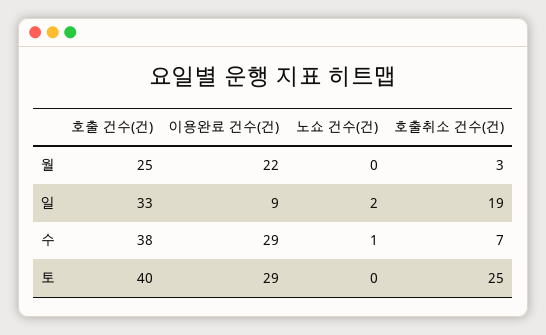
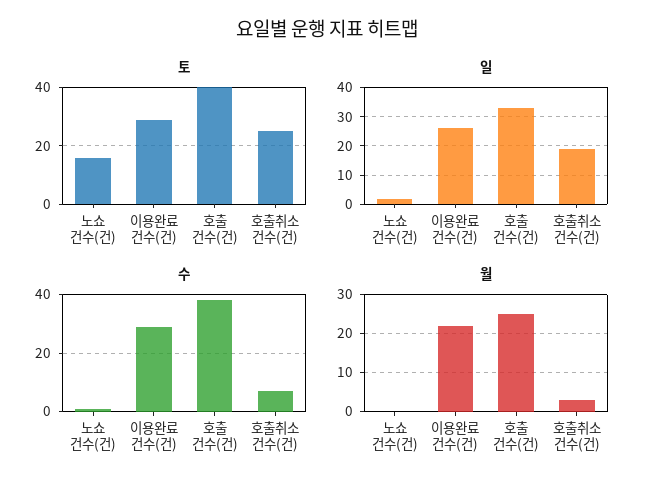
일, 이용완료 건수(건): 9 -> 25
토, 노쇼 건수(건): 0 -> 15

